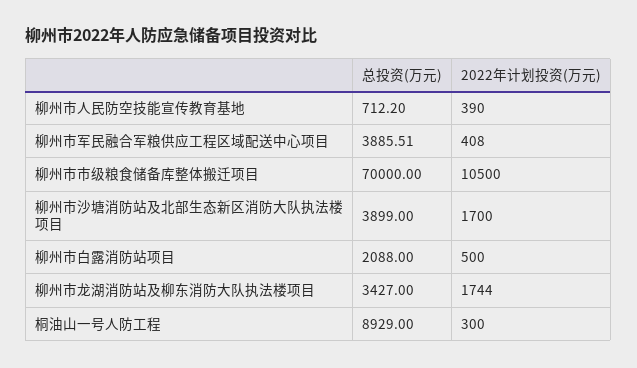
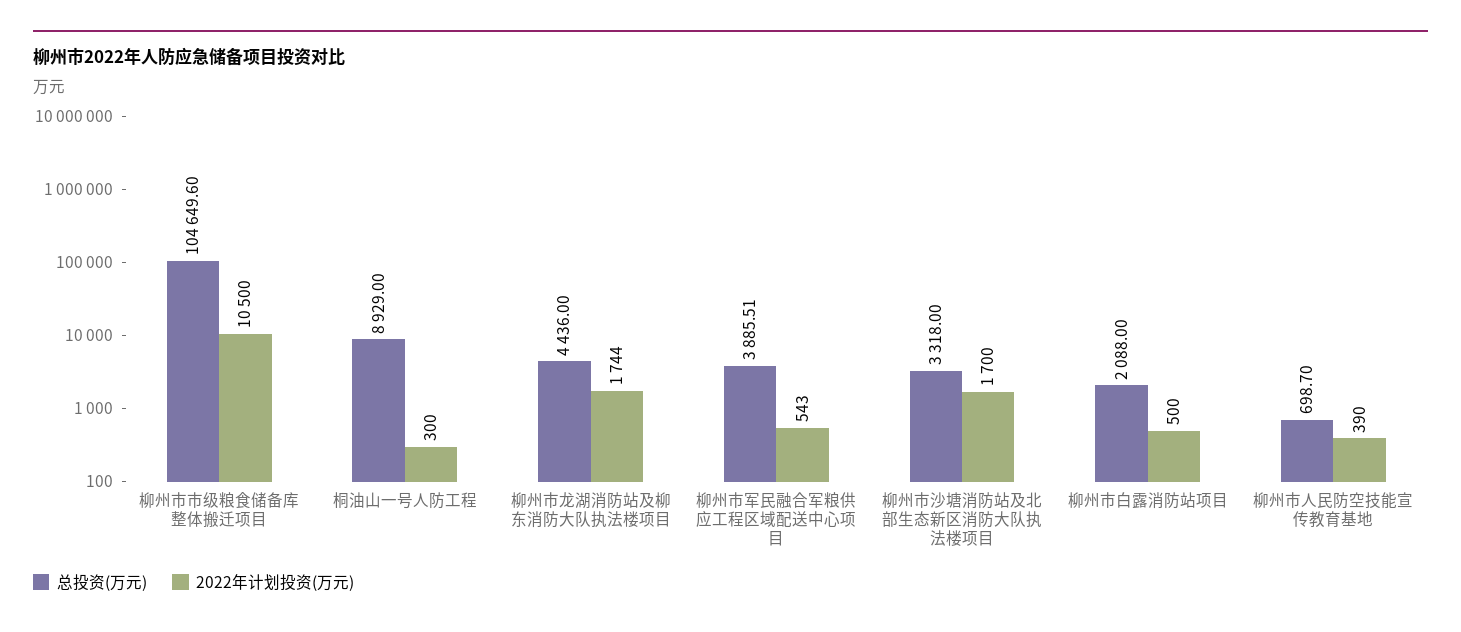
总投资(万元), 柳州市人民防空技能宣传教育基地: 712.2 -> 698.7
2022年计划投资(万元), 柳州市军民融合军粮供应工程区域配送中心项目: 408 -> 543
总投资(万元), 柳州市市级粮食储备库整体搬迁项目: 70000 -> 104649.6
总投资(万元), 柳州市沙塘消防站及北部生态新区消防大队执法楼项目: 3899 -> 3318
总投资(万元), 柳州市龙湖消防站及柳东消防大队执法楼项目: 3427 -> 4436

